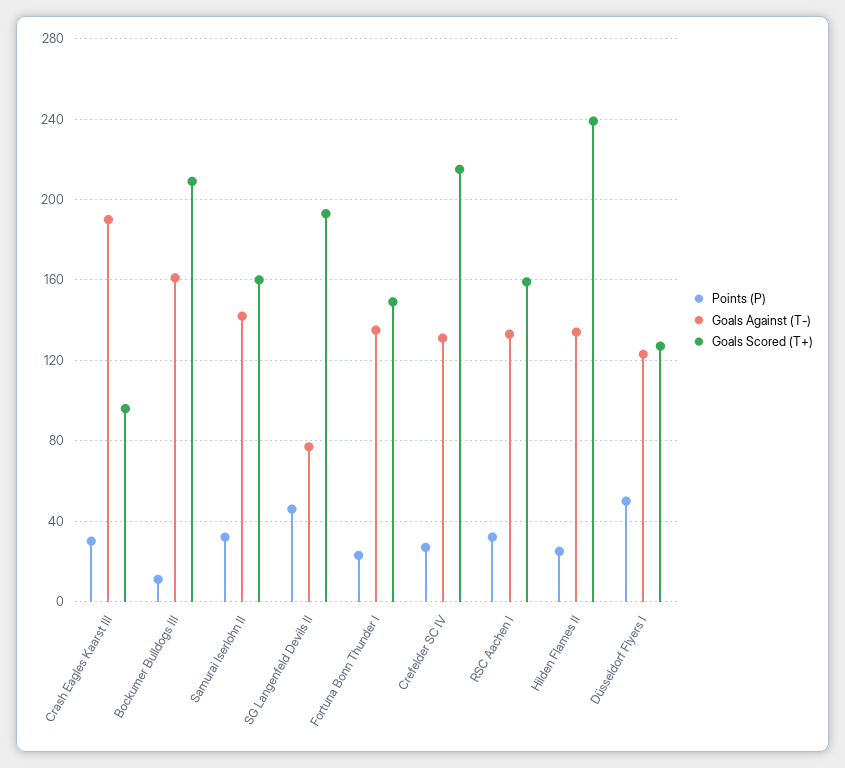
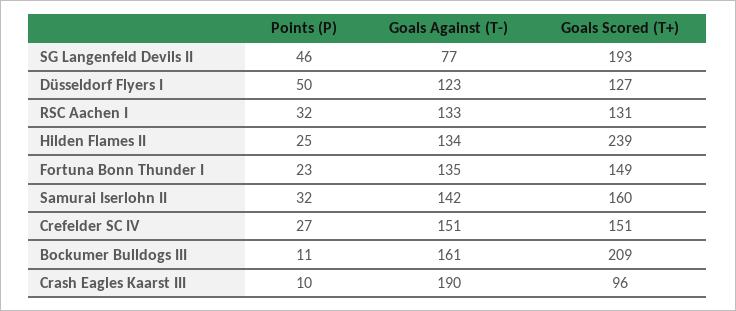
Points (P), Crash Eagles Kaarst III: 30 -> 10
Goals Against (T-), Crefelder SC IV: 130 -> 151
Goals Scored (T+), Crefelder SC IV: 215 -> 151
Goals Scored (T+), RSC Aachen I: 160 -> 131

